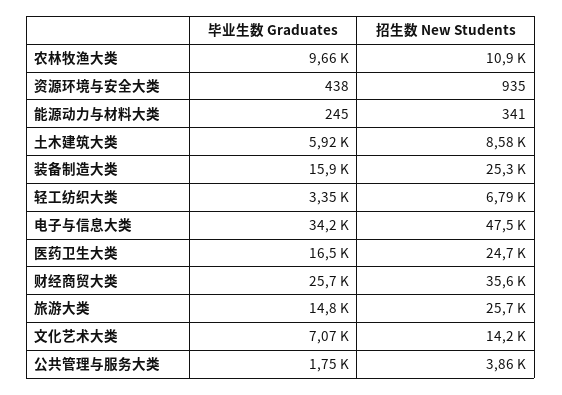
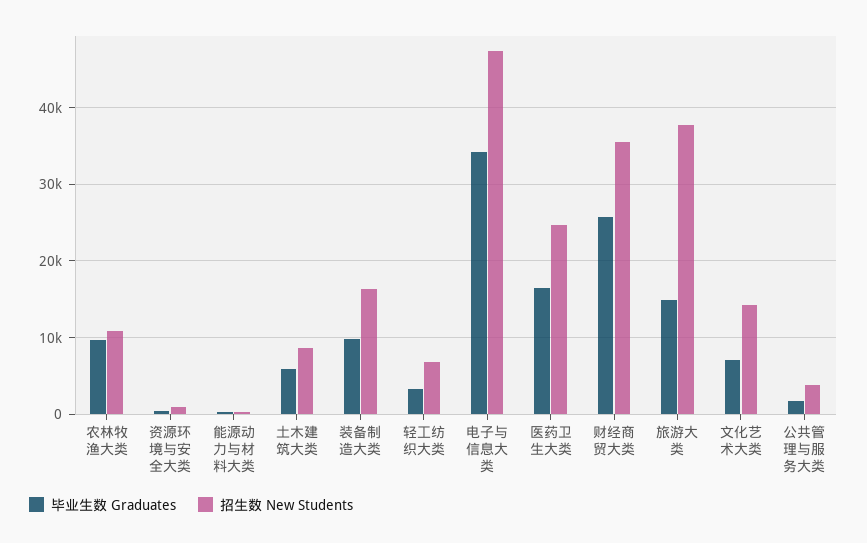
毕业生数 Graduates, 装备制造大类: 15900 -> 10000
招生数 New Students, 装备制造大类: 25300 -> 16000
招生数 New Students, 旅游大类: 25700 -> 38000

